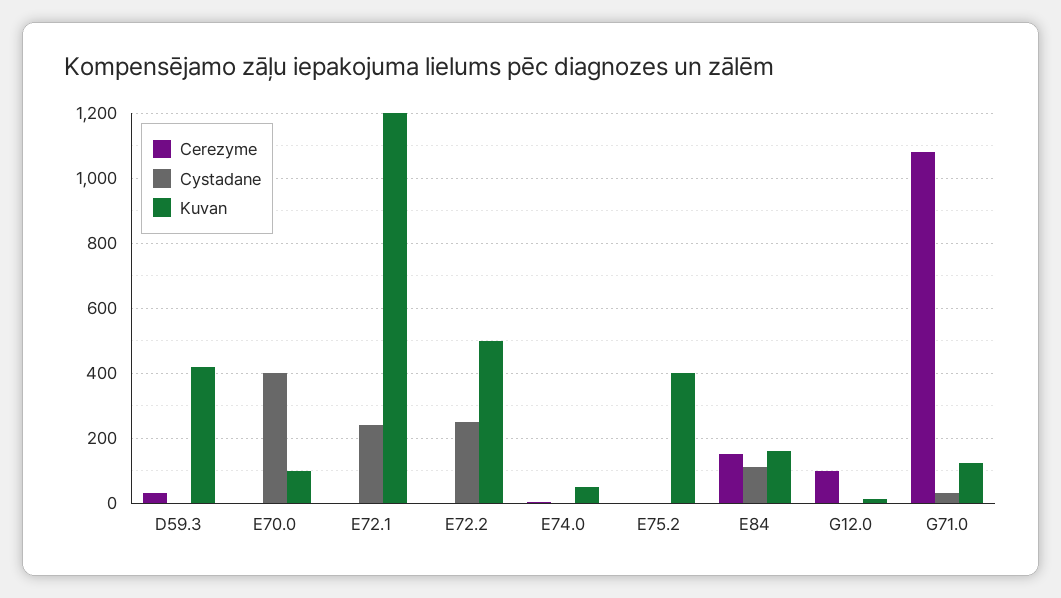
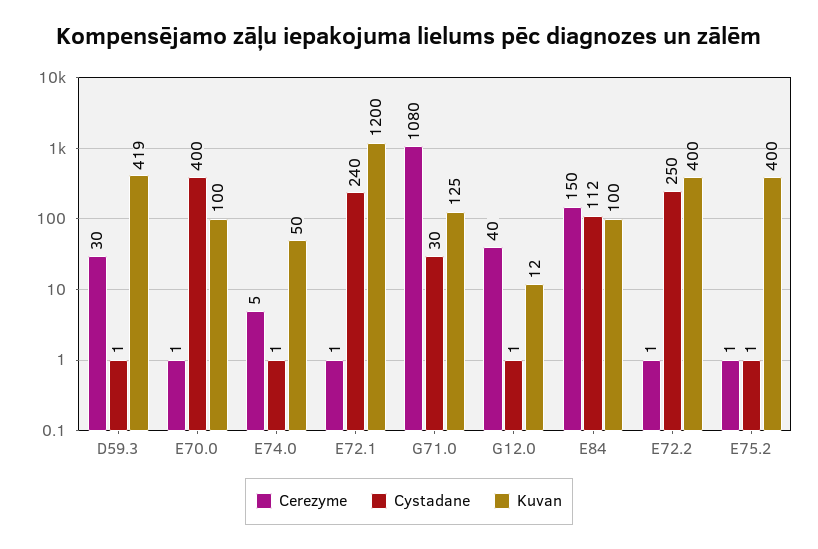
Kuvan, E72.2: 500 -> 400
Kuvan, E84: 160 -> 100
Cerezyme, G12.0: 100 -> 40

